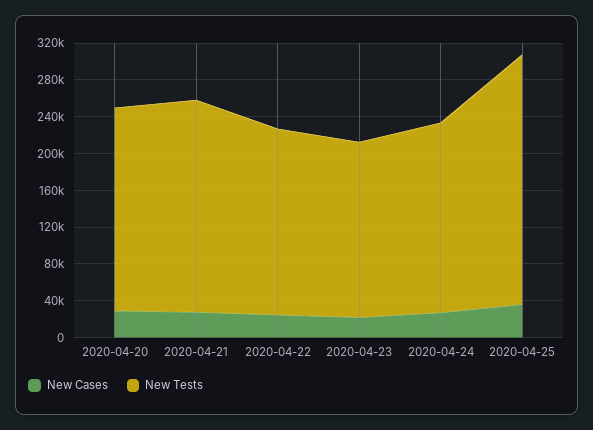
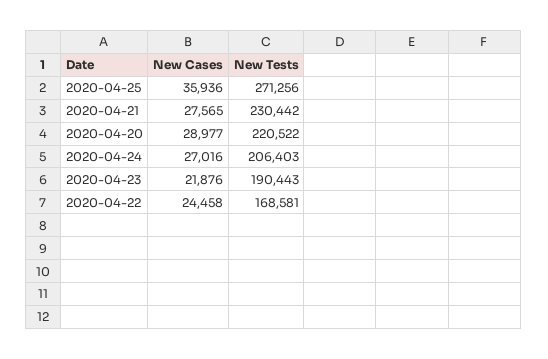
New Tests, 2020-04-22: 200000 -> 168581

